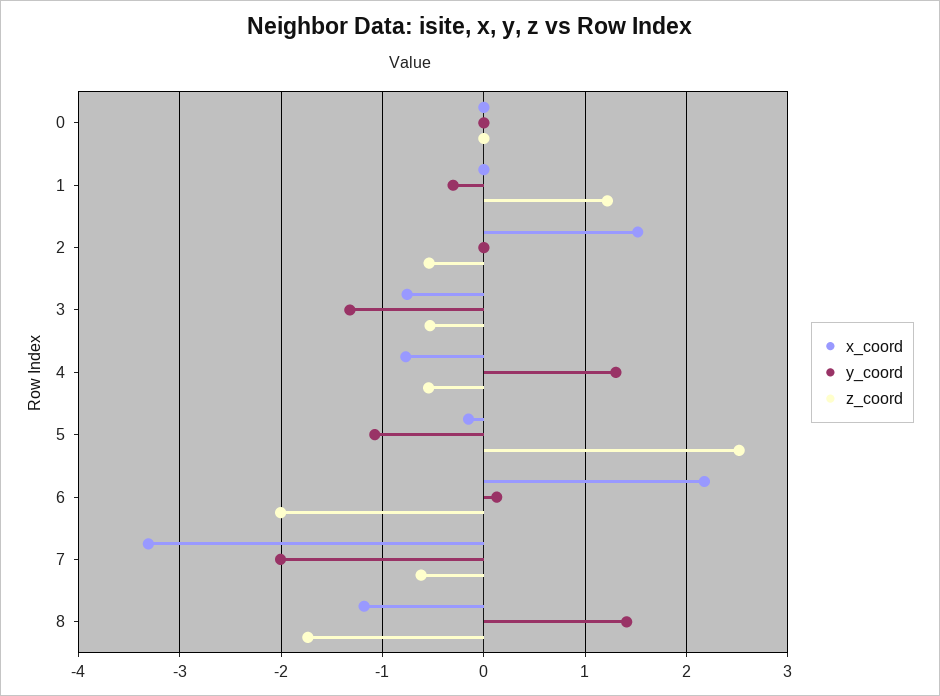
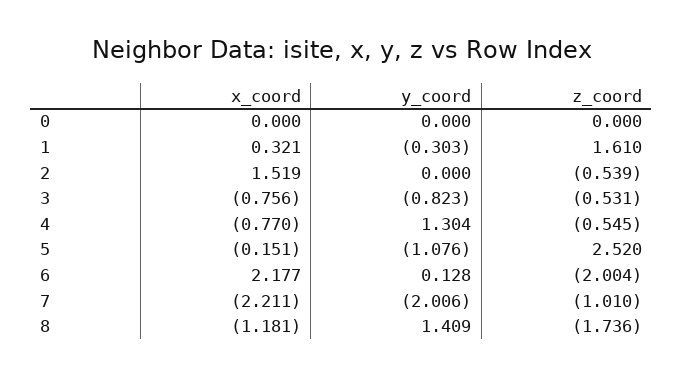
x_coord, 1: 0 -> 0.321
z_coord, 1: 1.2 -> 1.61
y_coord, 3: -1.3 -> -0.823
x_coord, 7: -3.3 -> -2.211
z_coord, 7: -0.6 -> -1.01

